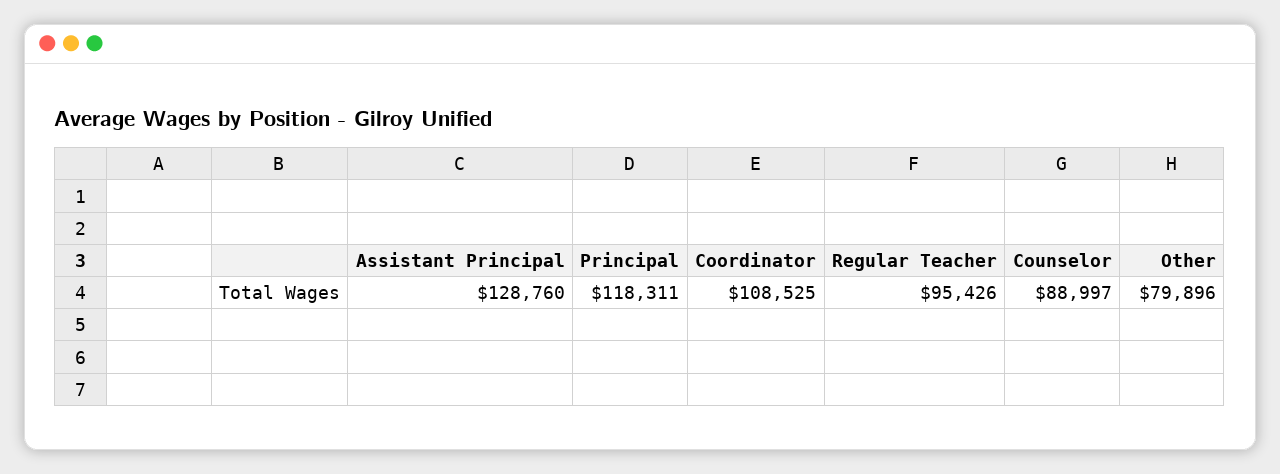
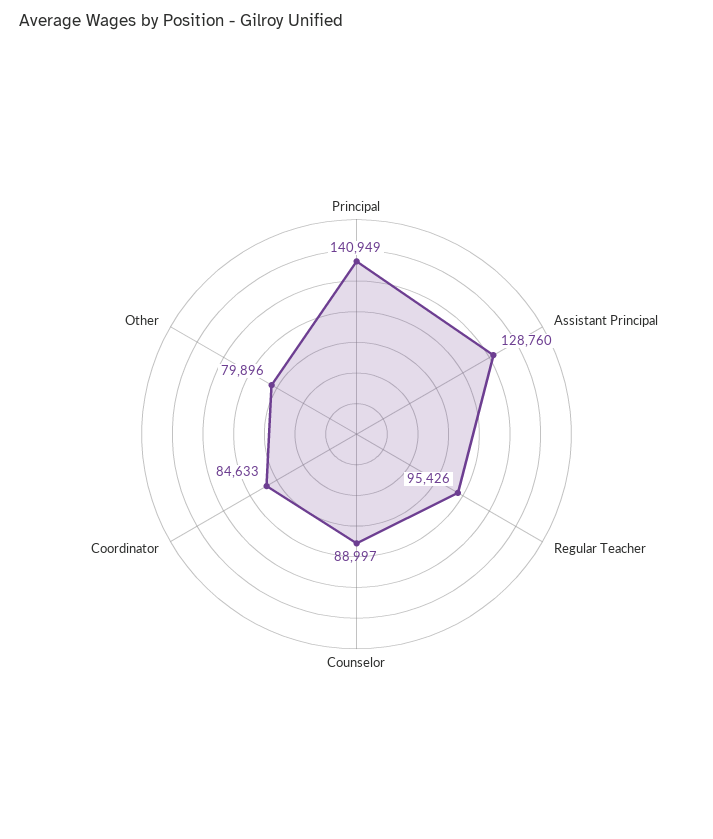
Principal: 118311 -> 140949
Coordinator: 108525 -> 84633

